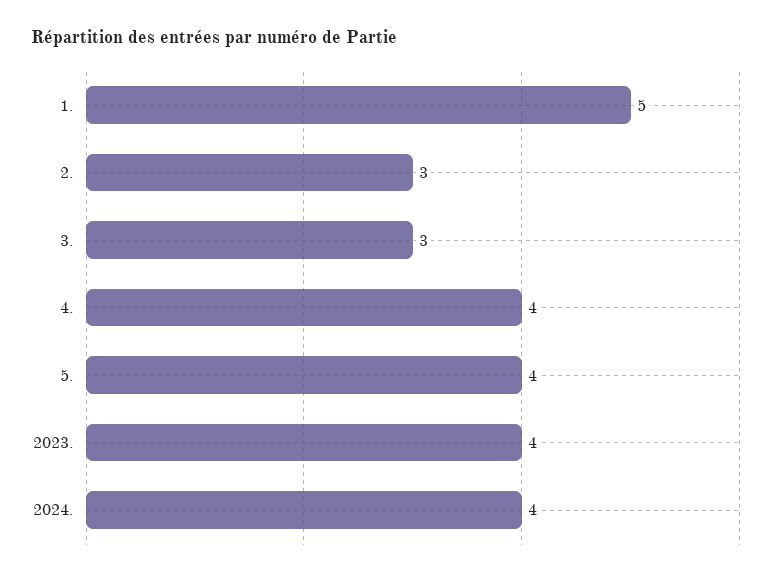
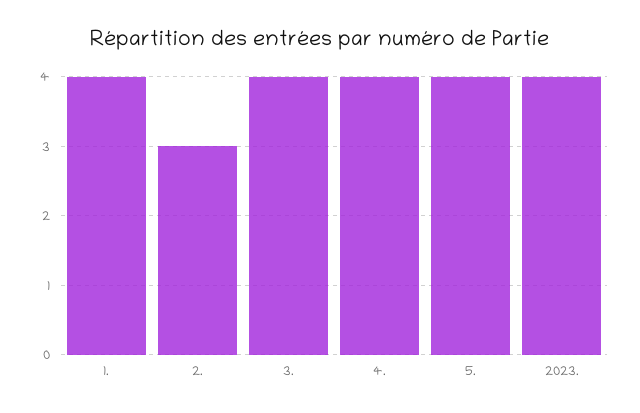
1.: 5 -> 4
3.: 3 -> 4
2024.: 4 -> none

